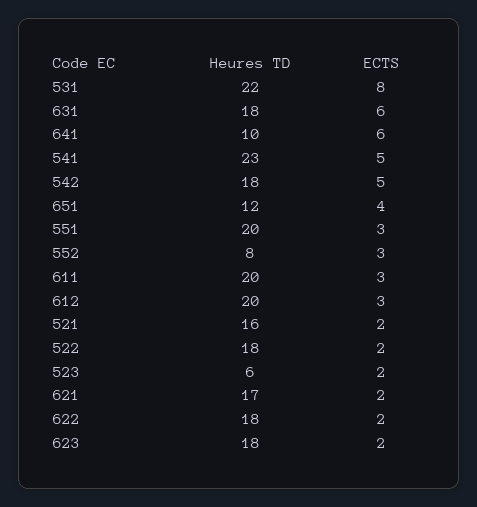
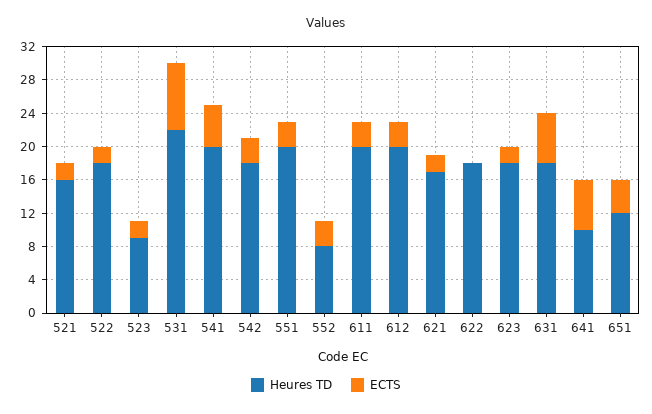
Heures TD, 541: 23 -> 20
ECTS, 542: 5 -> 3
Heures TD, 523: 6 -> 9
ECTS, 622: 2 -> 0

